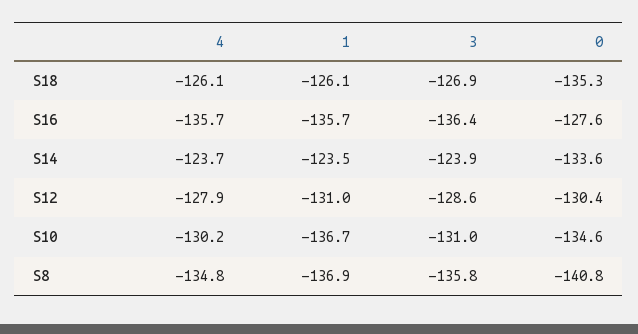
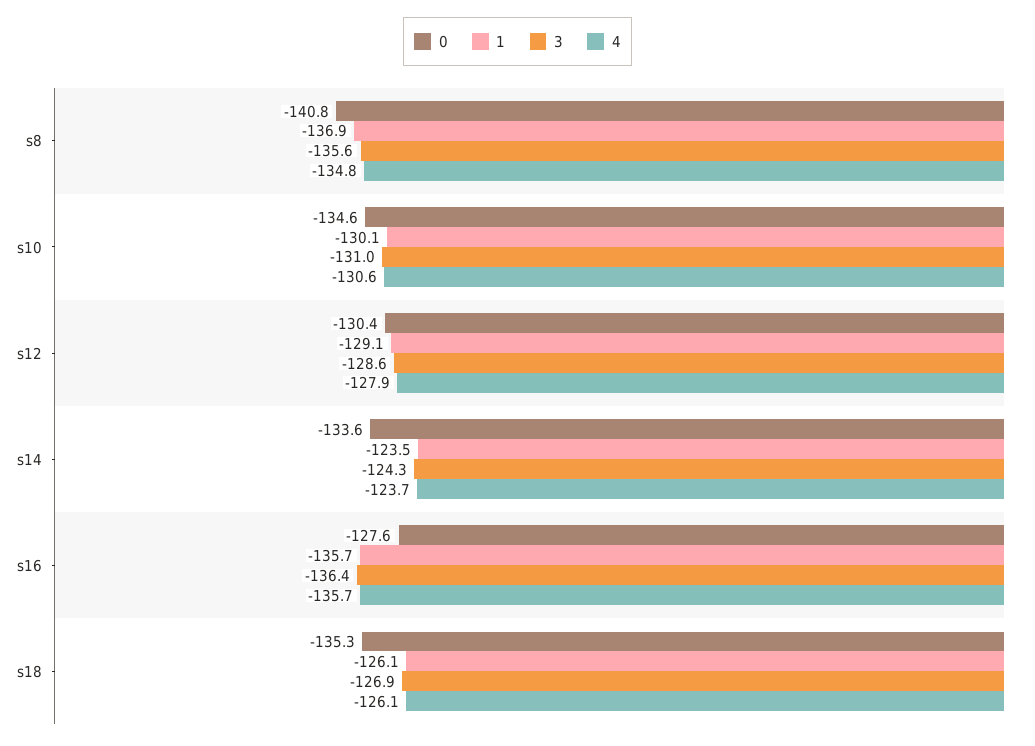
3, S14: -123.9 -> -124.3
1, S12: -131 -> -129.1
4, S10: -130.2 -> -130.6
1, S10: -136.7 -> -130.1
3, S8: -135.8 -> -135.6

